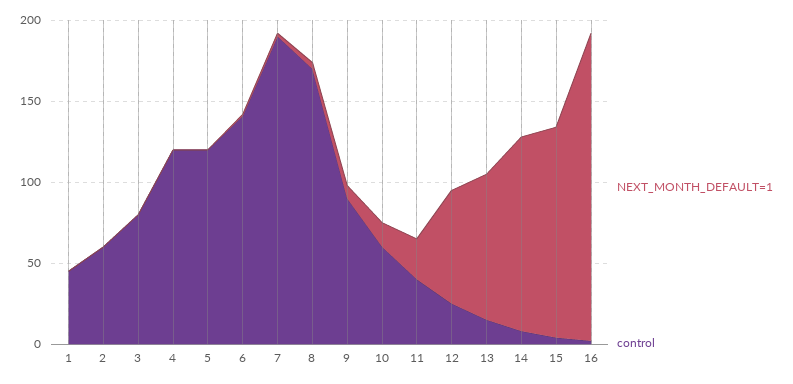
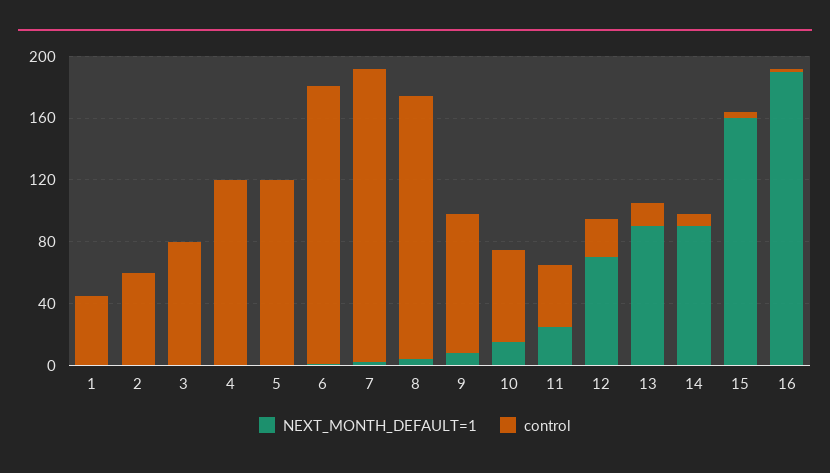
control, 6: 140 -> 180
NEXT_MONTH_DEFAULT=1, 14: 120 -> 90
NEXT_MONTH_DEFAULT=1, 15: 130 -> 160

